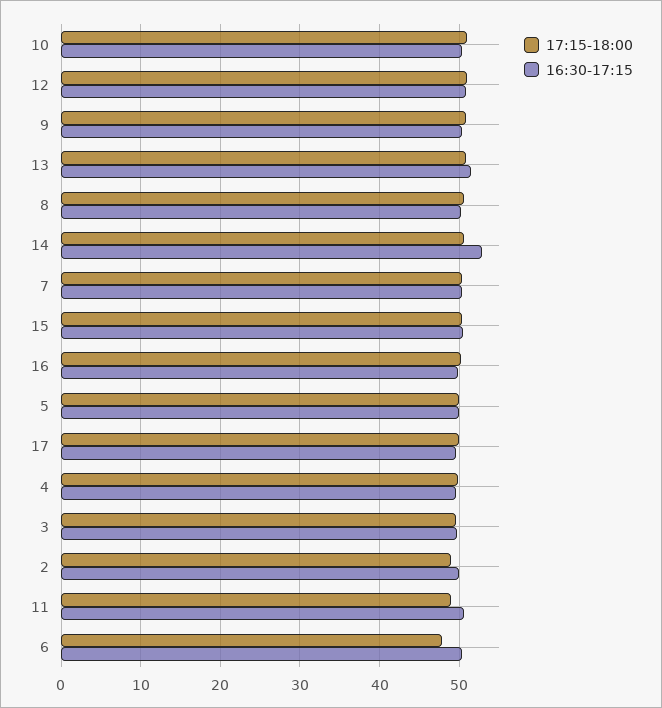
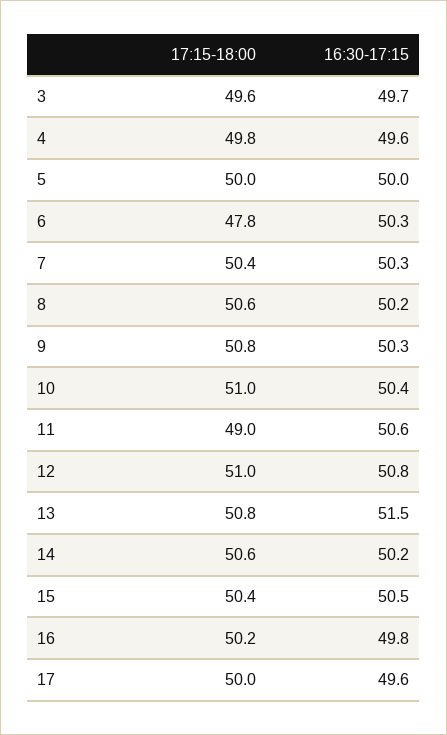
16:30-17:15, 14: 53 -> 50.2
17:15-18:00, 2: 49 -> none
16:30-17:15, 2: 50 -> none

